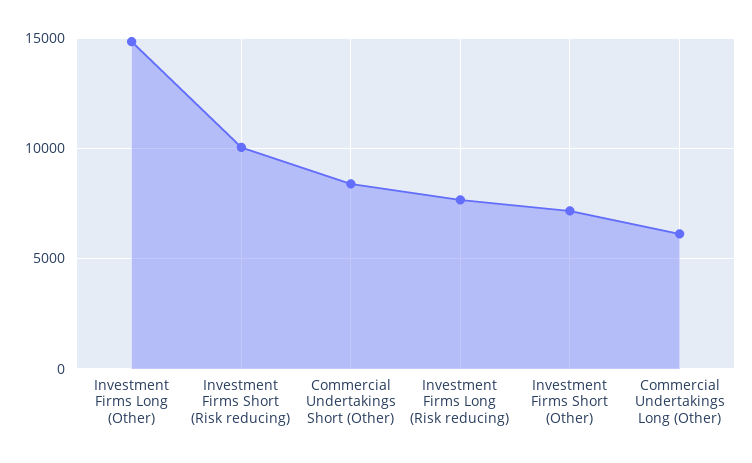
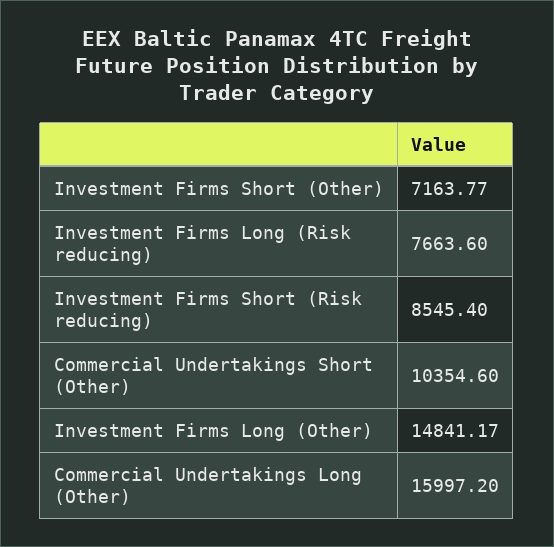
Investment Firms Short (Risk reducing): 10000 -> 8545.4
Commercial Undertakings Short (Other): 8500 -> 10354.6
Commercial Undertakings Long (Other): 6000 -> 15997.2

